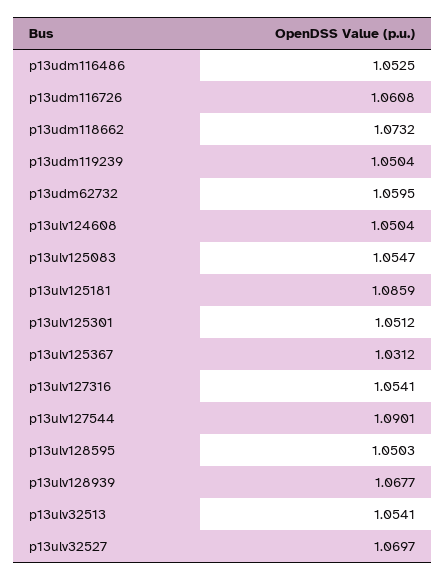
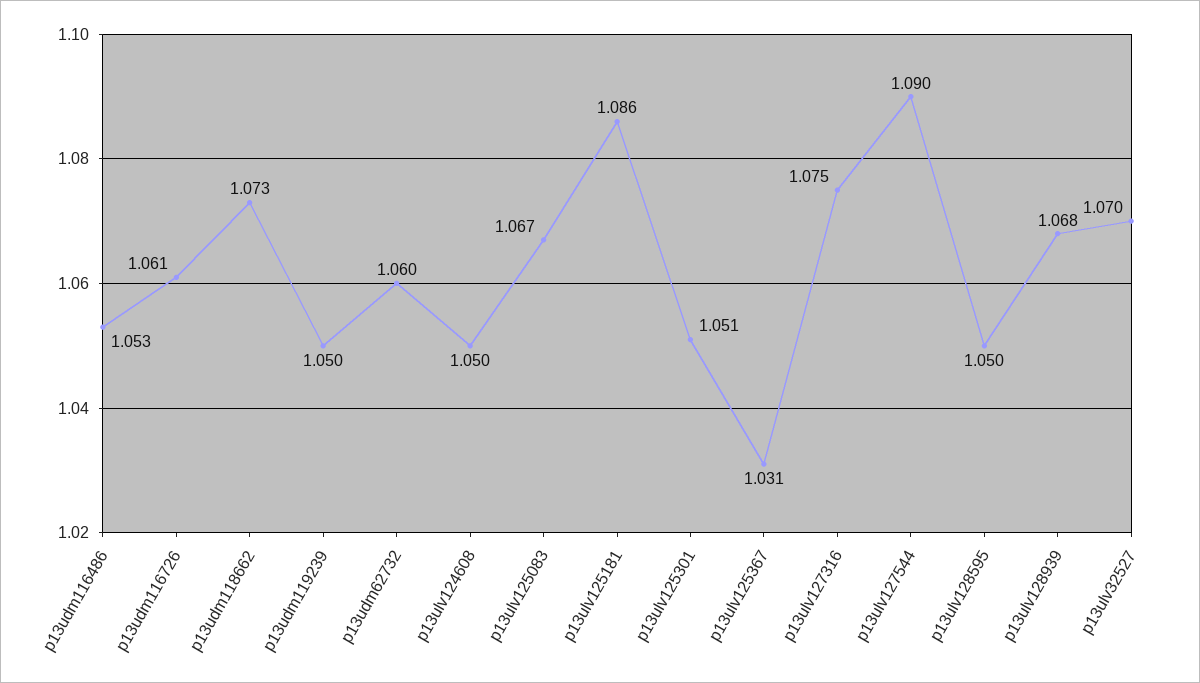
p13ulv125083: 1.0547 -> 1.067
p13ulv127316: 1.0541 -> 1.075
p13ulv32513: 1.0541 -> none

